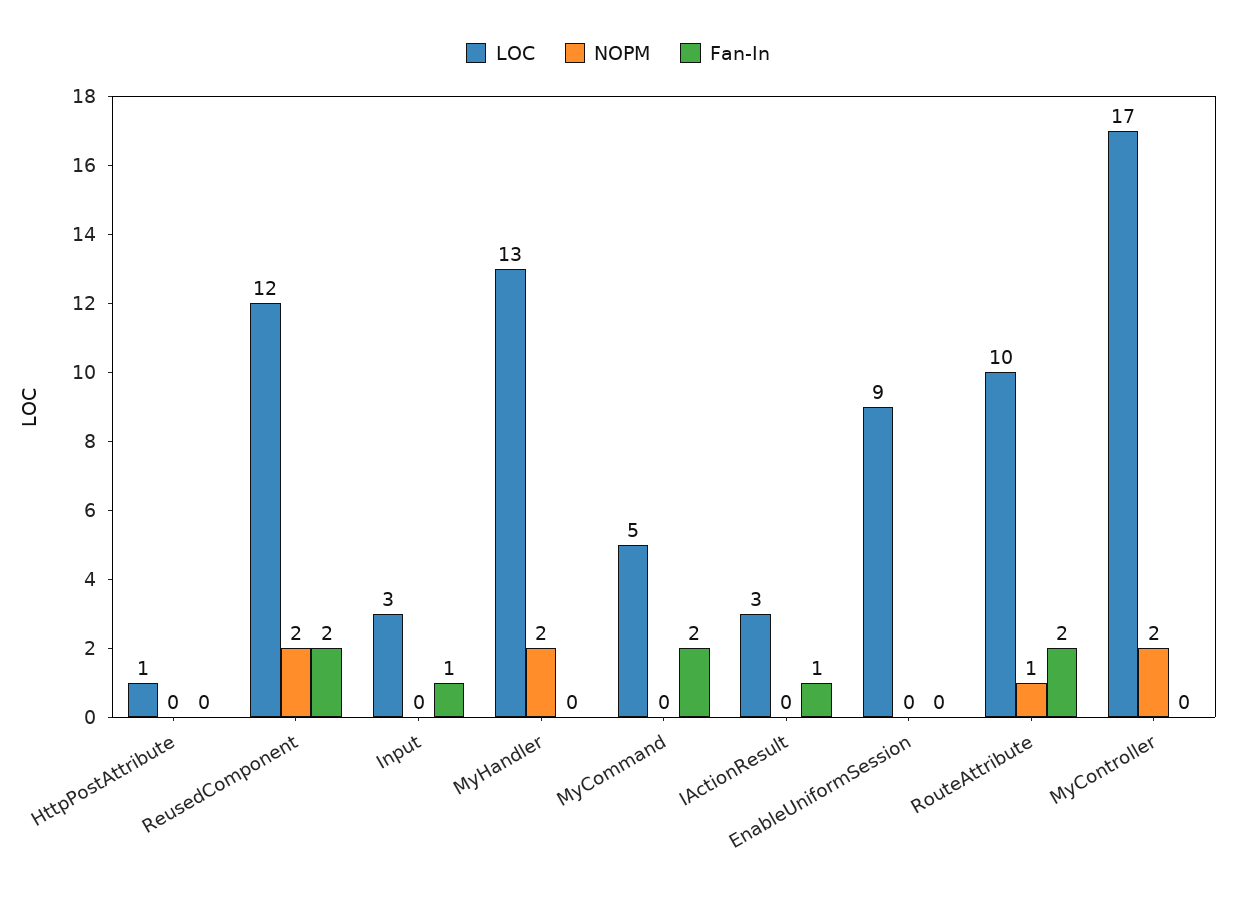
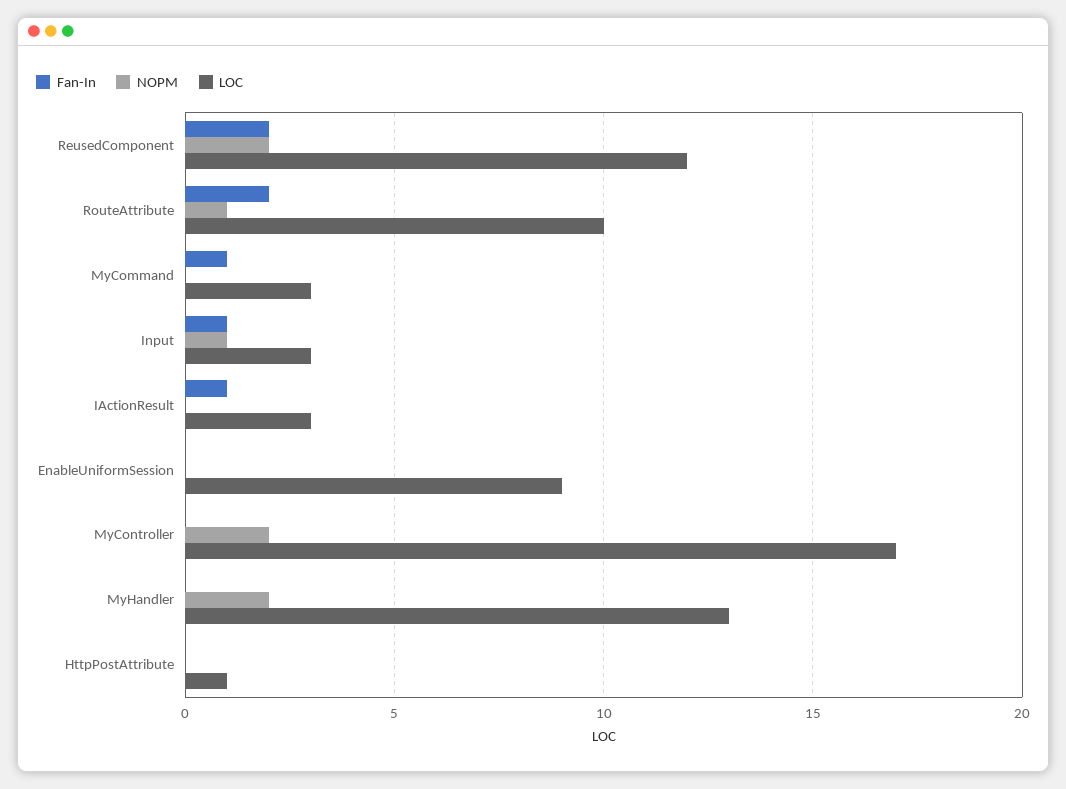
NOPM, Input: 0 -> 1
LOC, MyCommand: 5 -> 3
Fan-In, MyCommand: 2 -> 1

